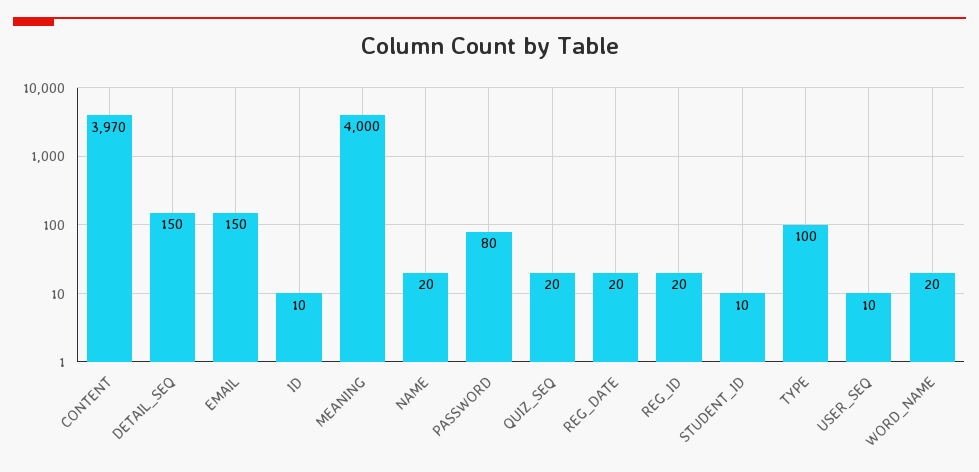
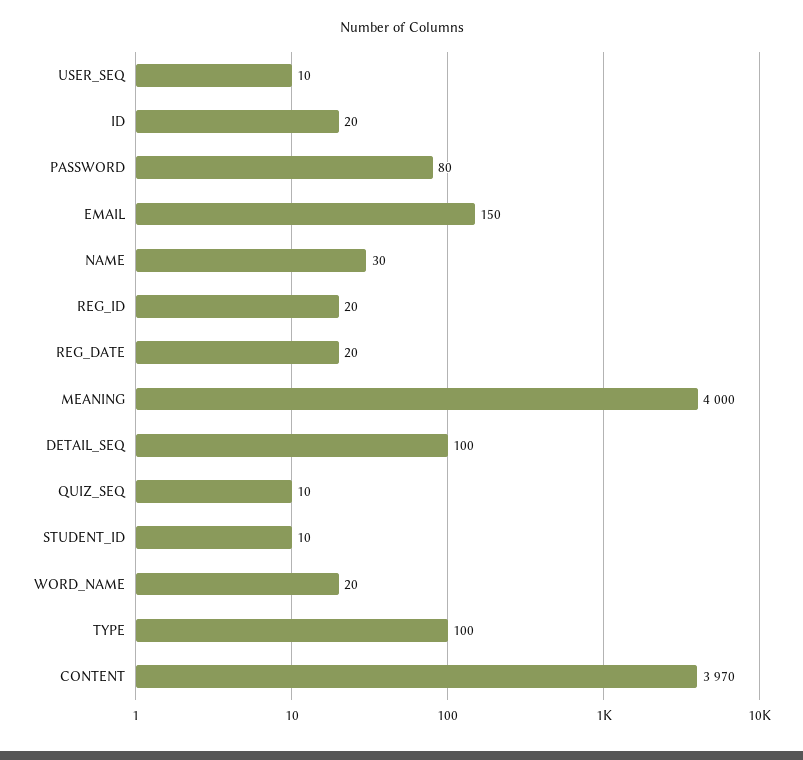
DETAIL_SEQ: 150 -> 100
ID: 10 -> 20
NAME: 20 -> 30
QUIZ_SEQ: 20 -> 10

